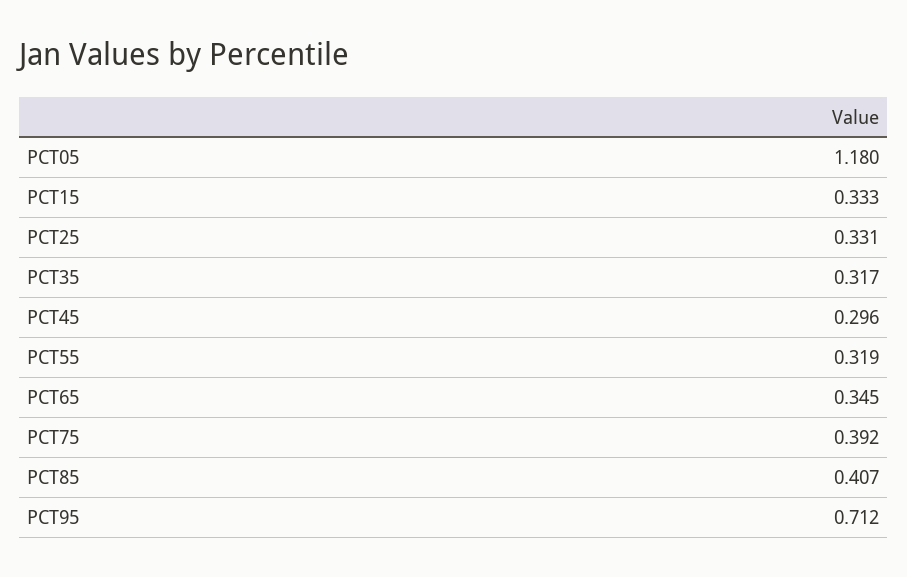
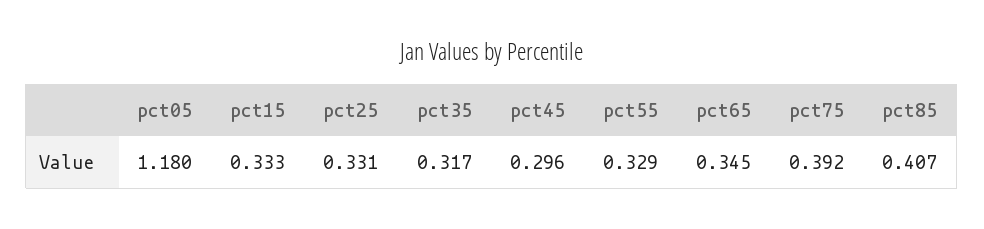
PCT55: 0.319 -> 0.329
PCT95: 0.712 -> none

